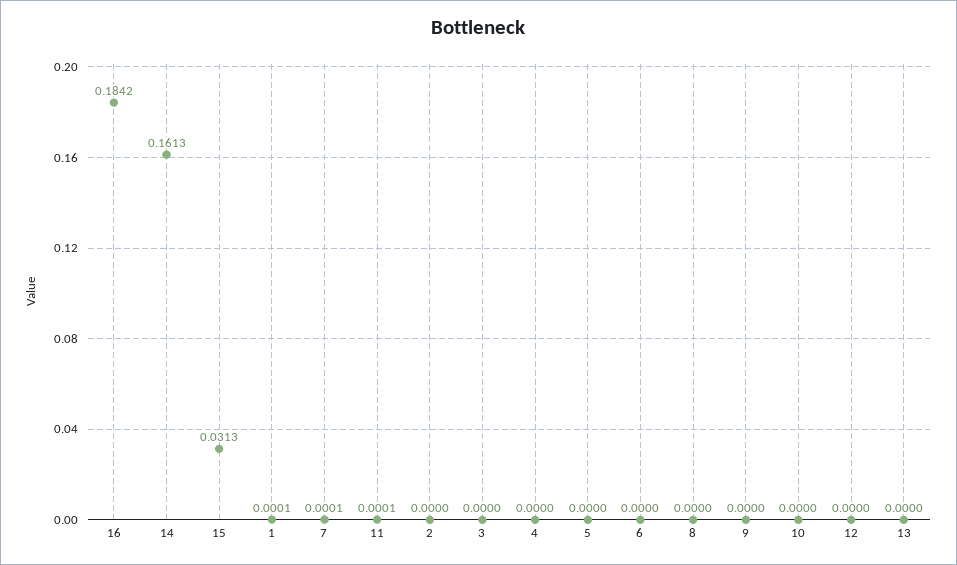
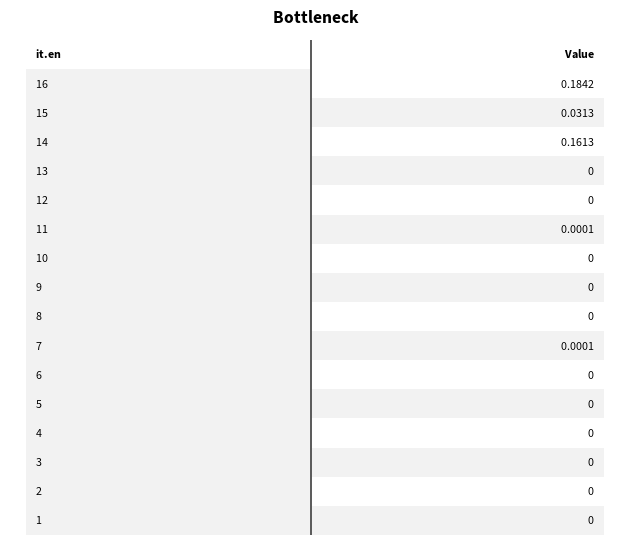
1: 0.0001 -> 0

